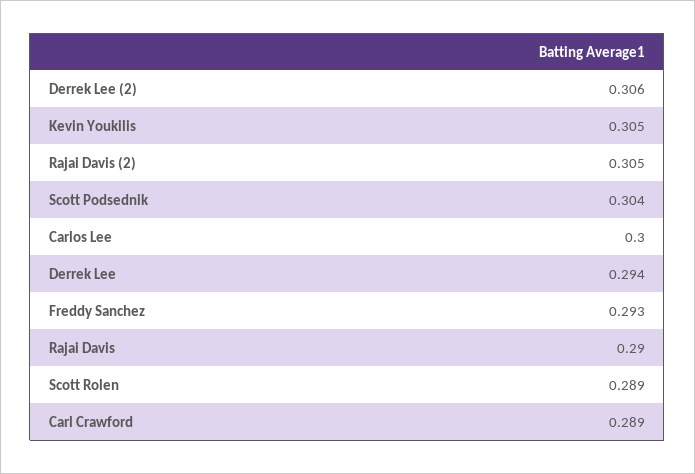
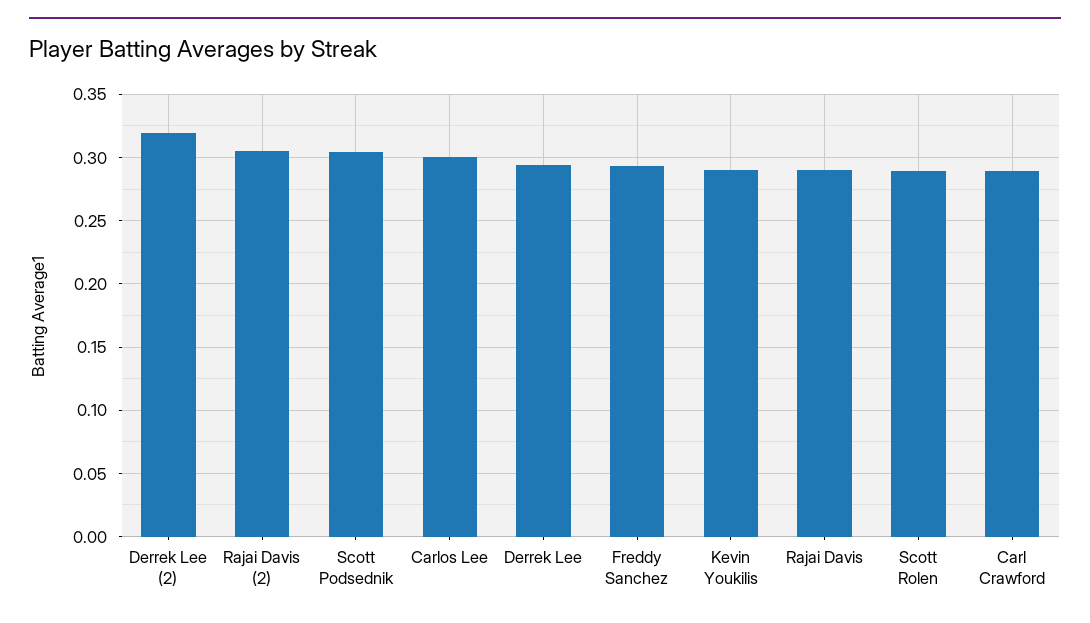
Derrek Lee (2): 0.306 -> 0.32
Kevin Youkilis: 0.305 -> 0.29

